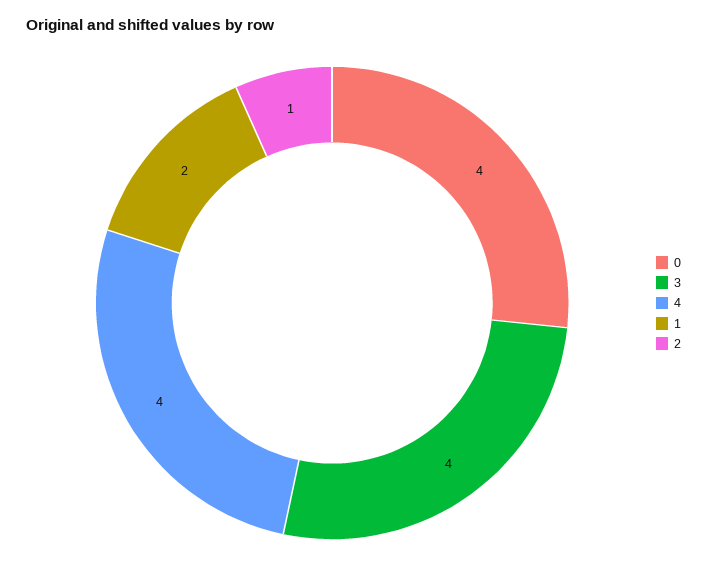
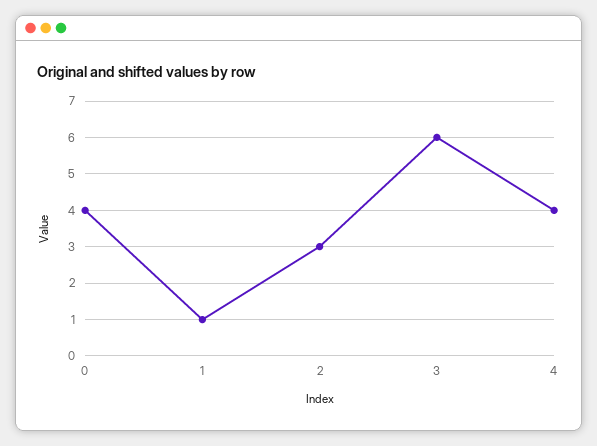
3: 4 -> 6
1: 2 -> 1
2: 1 -> 3

